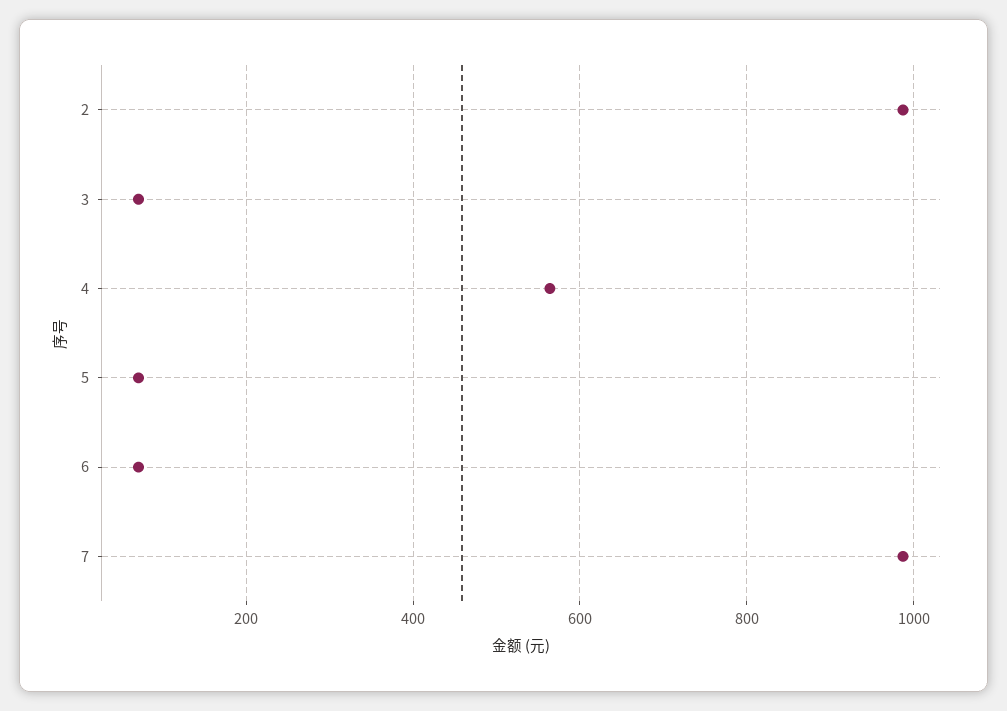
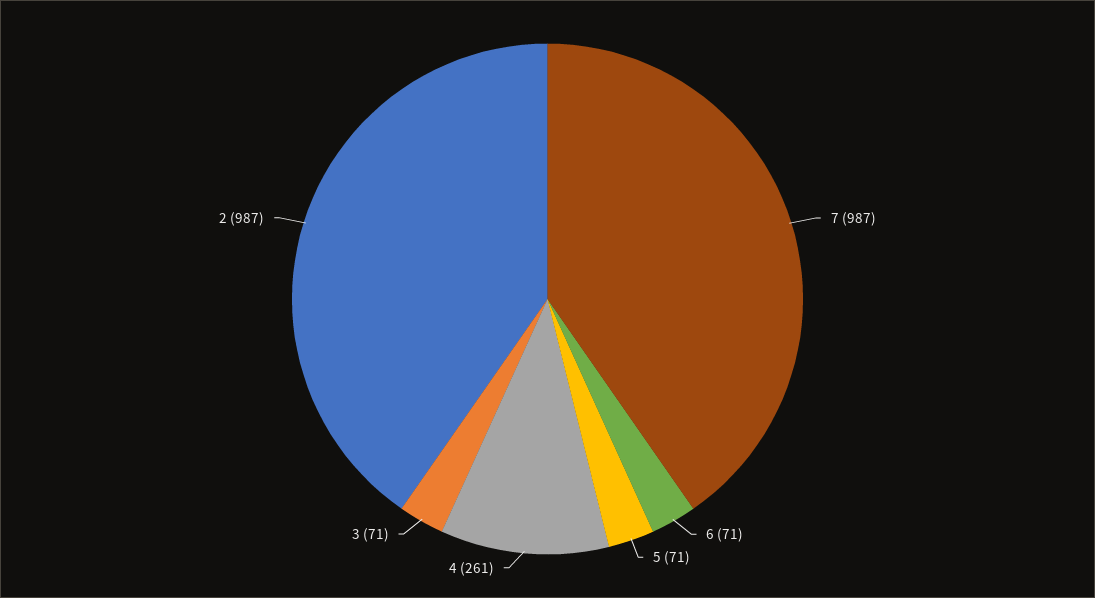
4: 560 -> 261

